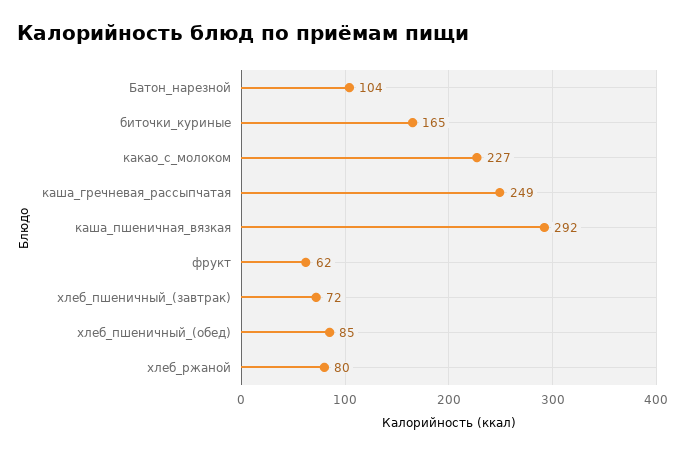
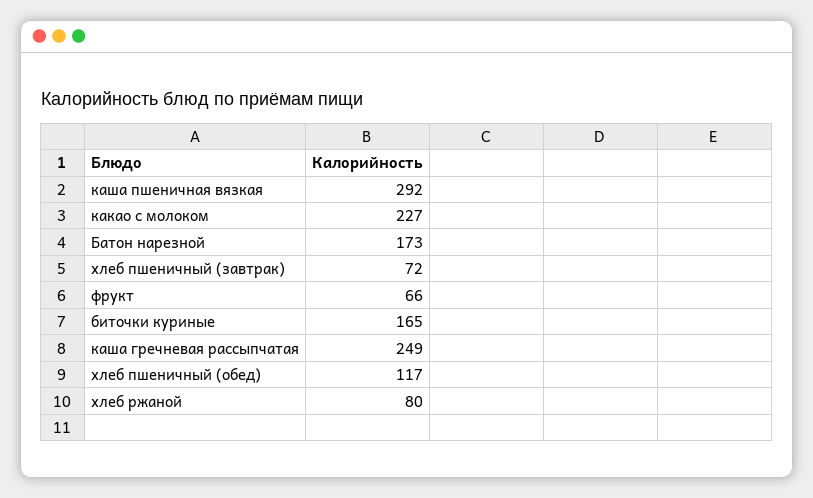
Батон_нарезной: 104 -> 173
фрукт: 62 -> 66
хлеб_пшеничный_(обед): 85 -> 117

